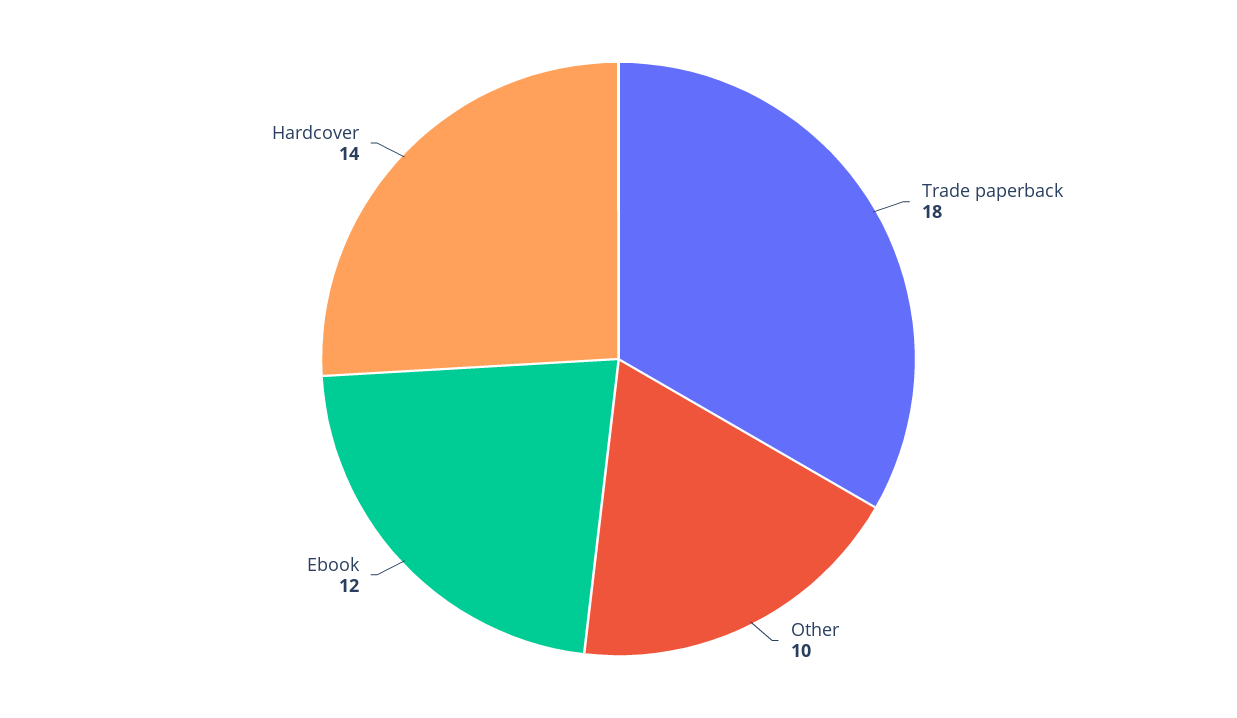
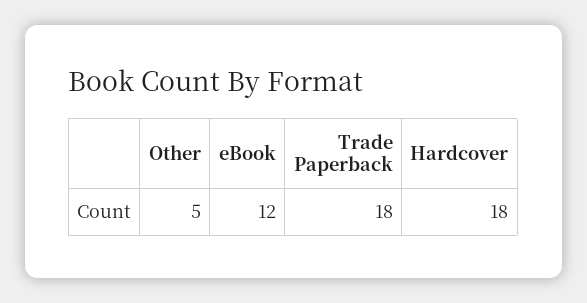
Other: 10 -> 5
Hardcover: 14 -> 18

